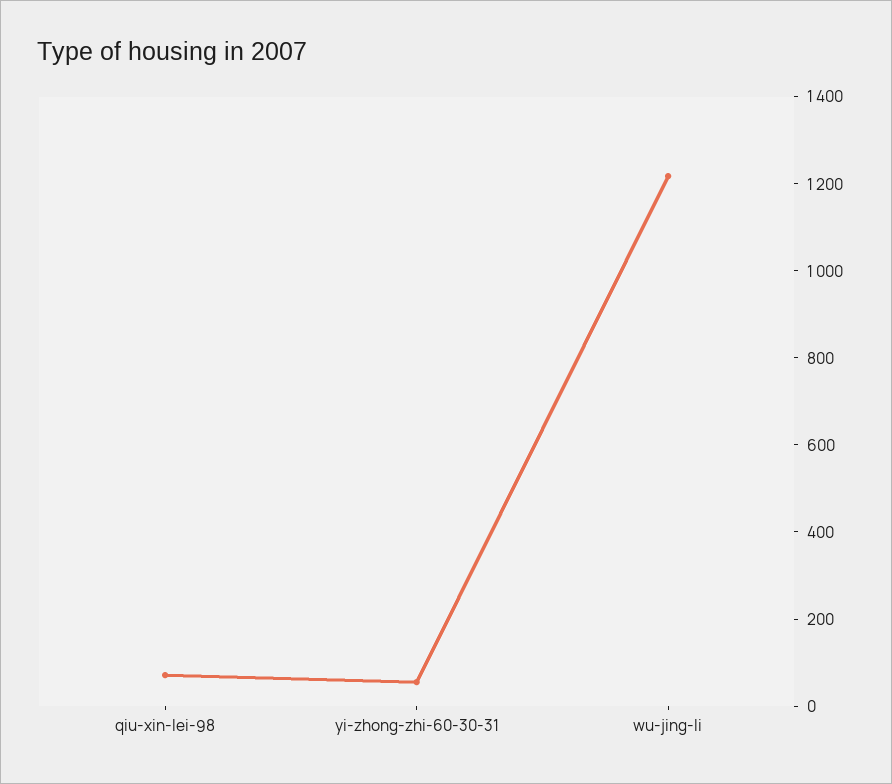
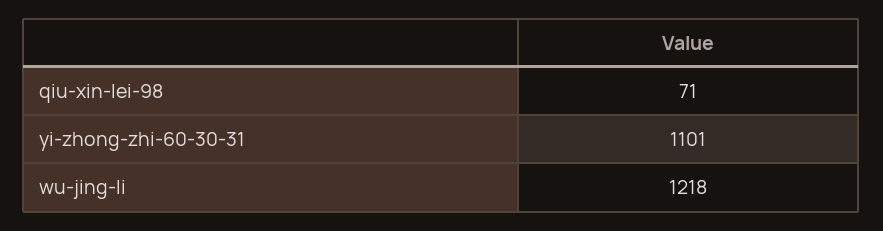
yi-zhong-zhi-60-30-31: 50 -> 1101

